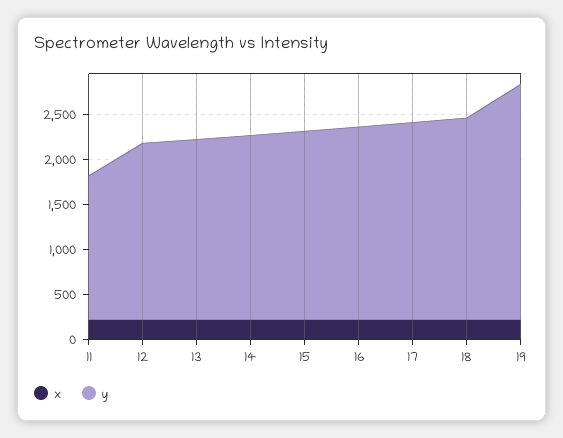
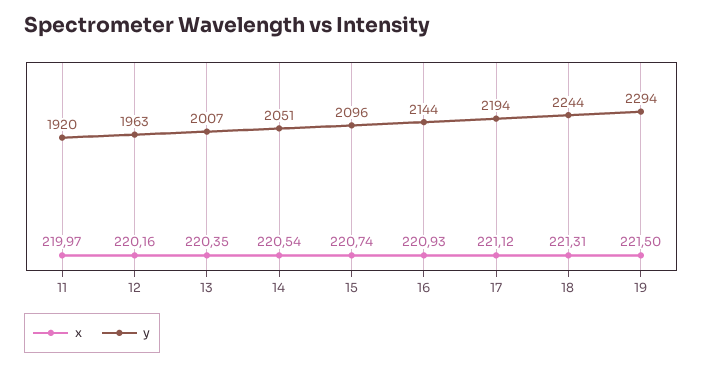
y, 11: 1600 -> 1920
y, 19: 2600 -> 2294

